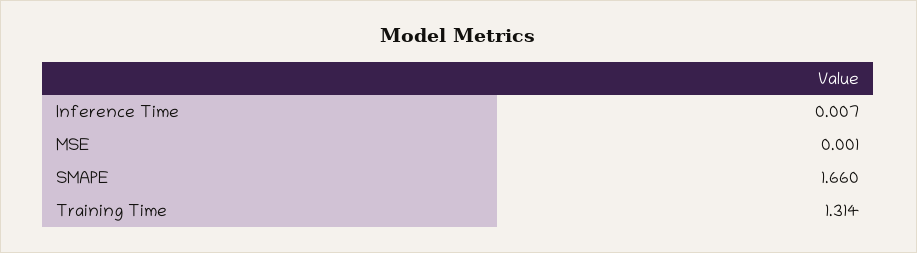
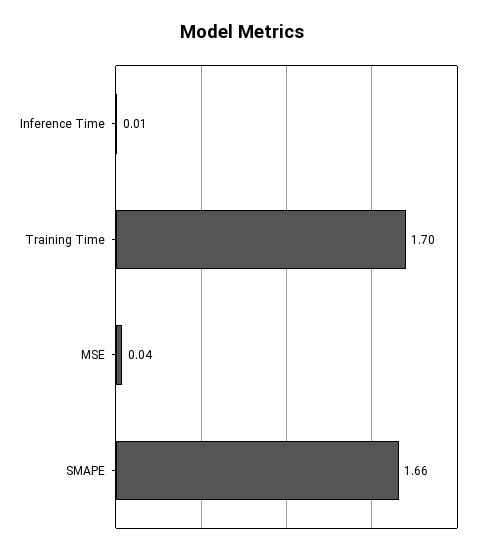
MSE: 0.001 -> 0.04
Training Time: 1.314 -> 1.7

